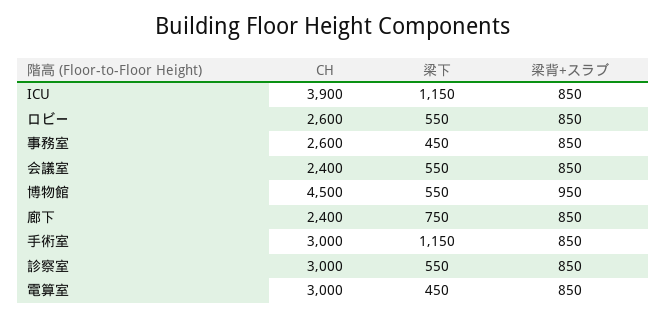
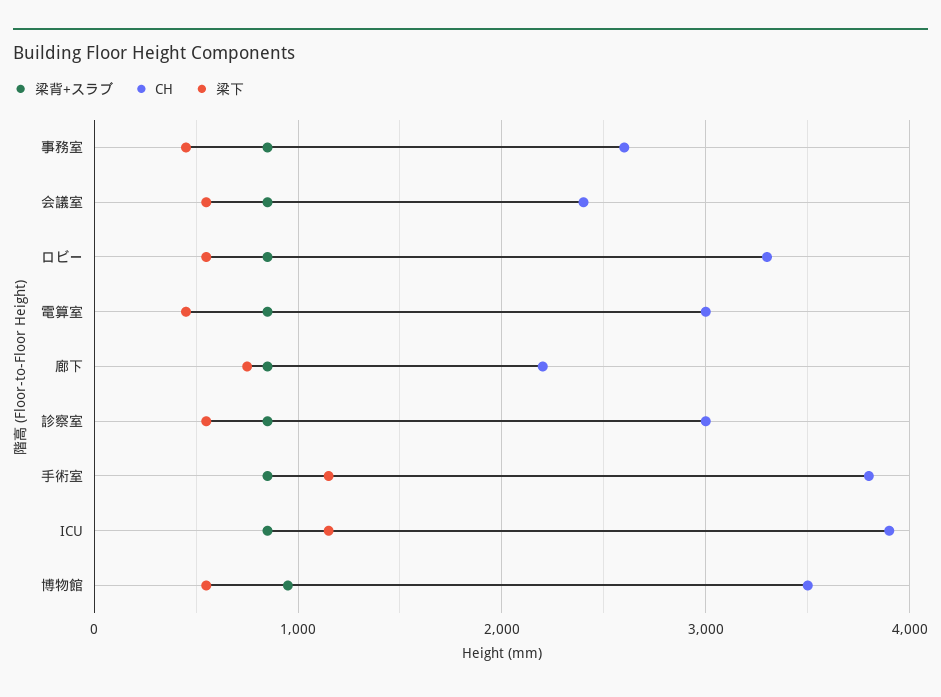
CH, ロビー: 2600 -> 3300
CH, 博物館: 4500 -> 3500
CH, 廊下: 2400 -> 2200
CH, 手術室: 3000 -> 3800

